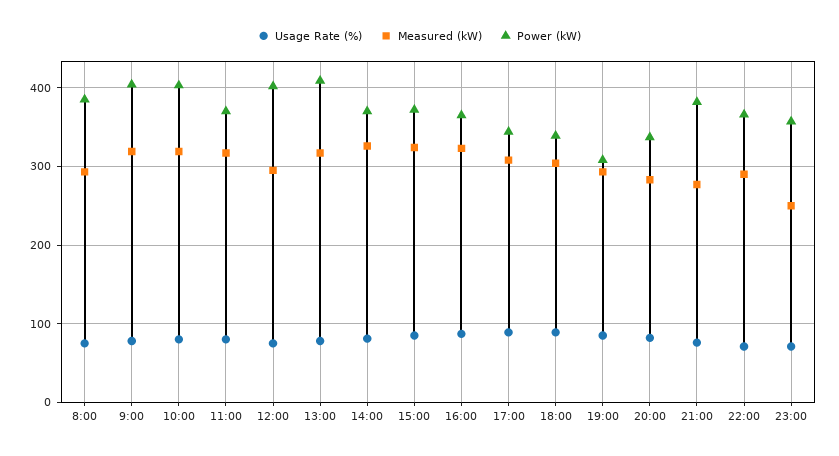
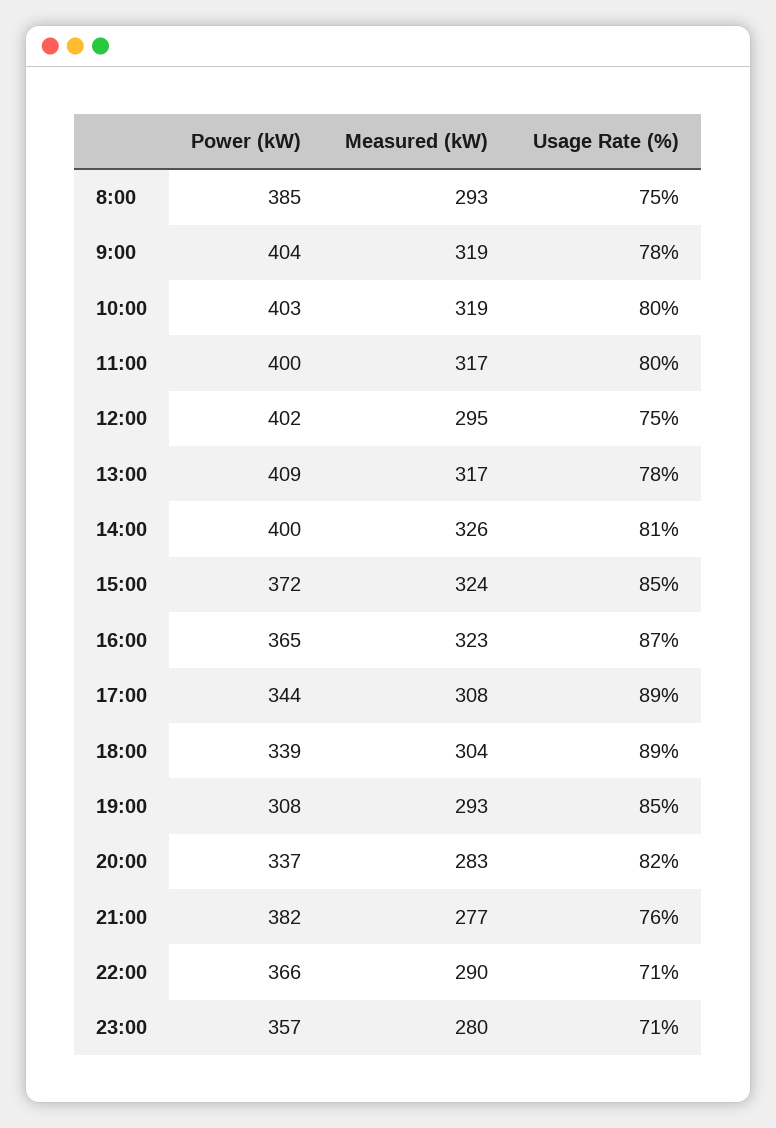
Power (kW), 11:00: 370 -> 400
Power (kW), 14:00: 370 -> 400
Measured (kW), 23:00: 250 -> 280

